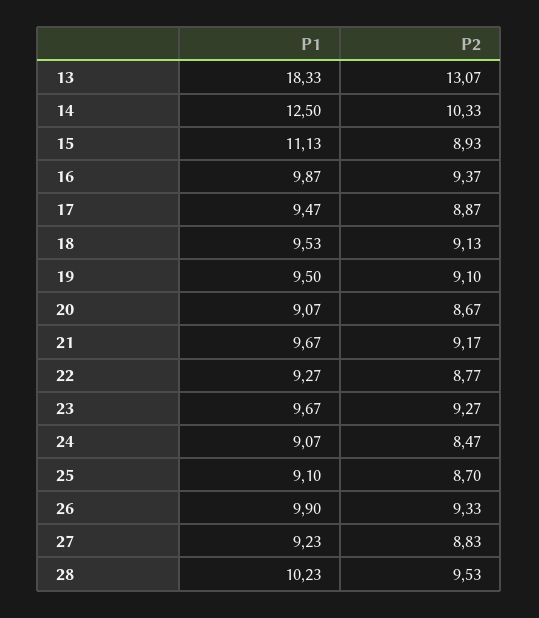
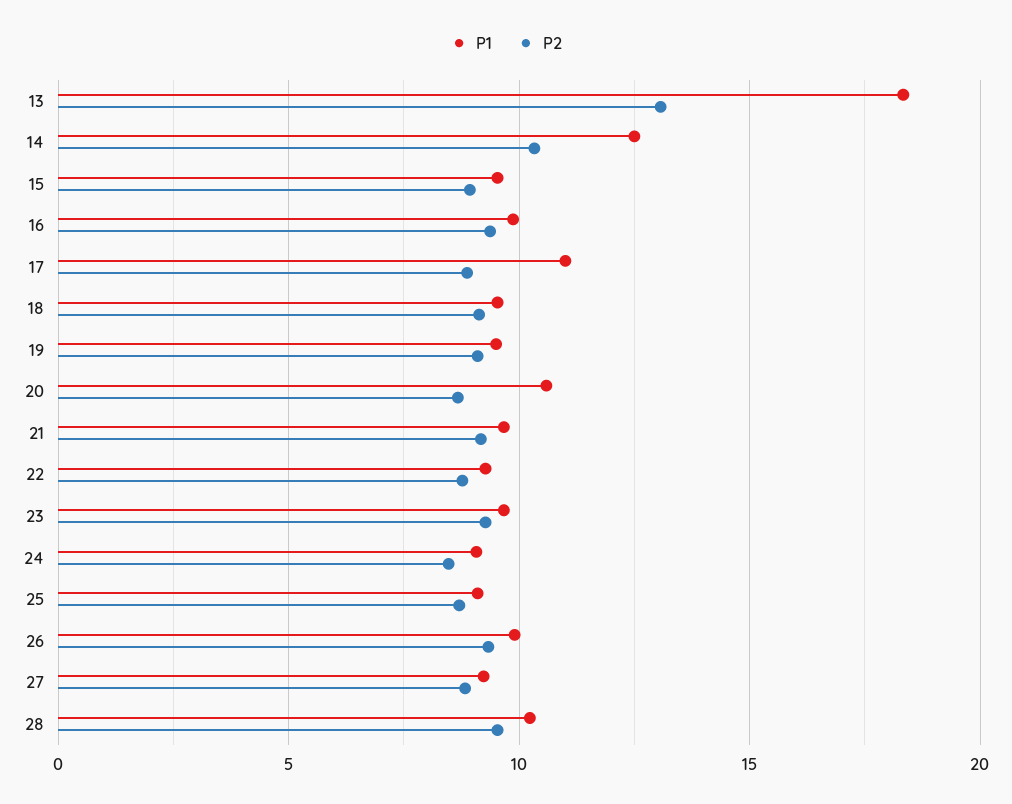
P1, 15: 11.13 -> 9.5
P1, 17: 9.47 -> 11
P1, 20: 9.07 -> 10.5

